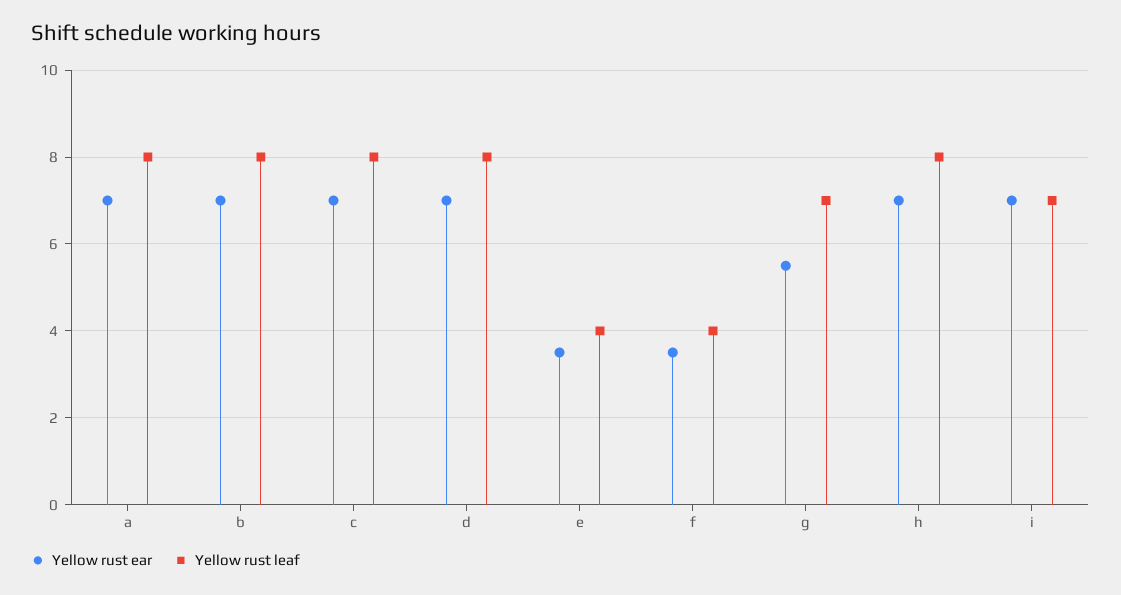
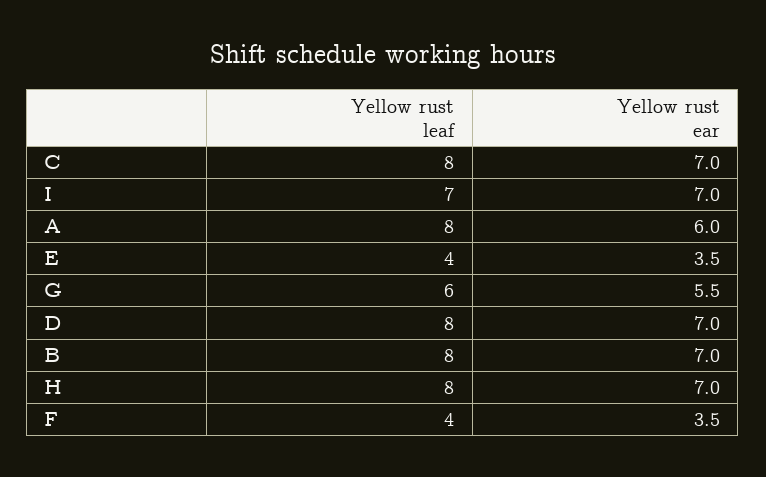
Yellow rust ear, a: 7 -> 6
Yellow rust leaf, g: 7 -> 6

